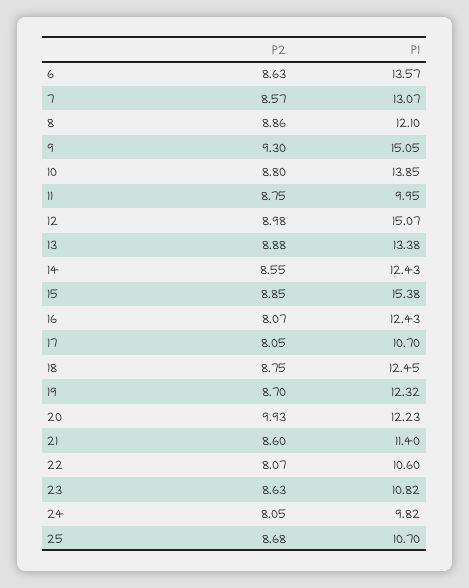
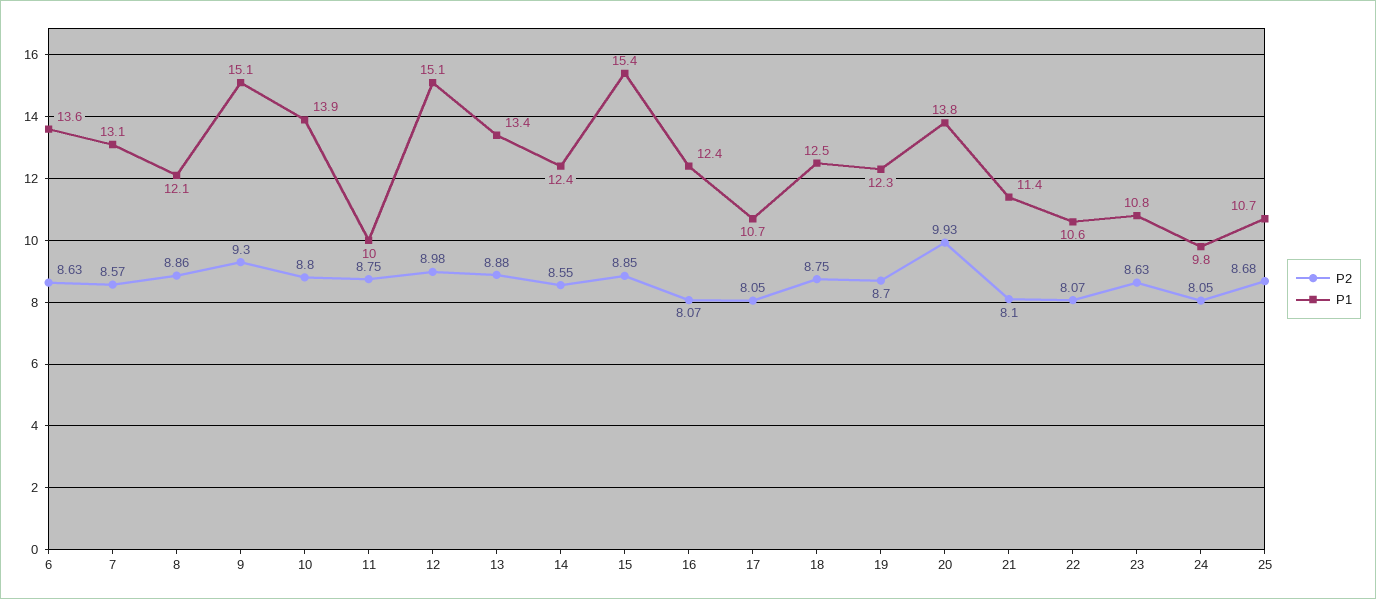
P1, 20: 12.23 -> 13.8
P2, 21: 8.6 -> 8.1

